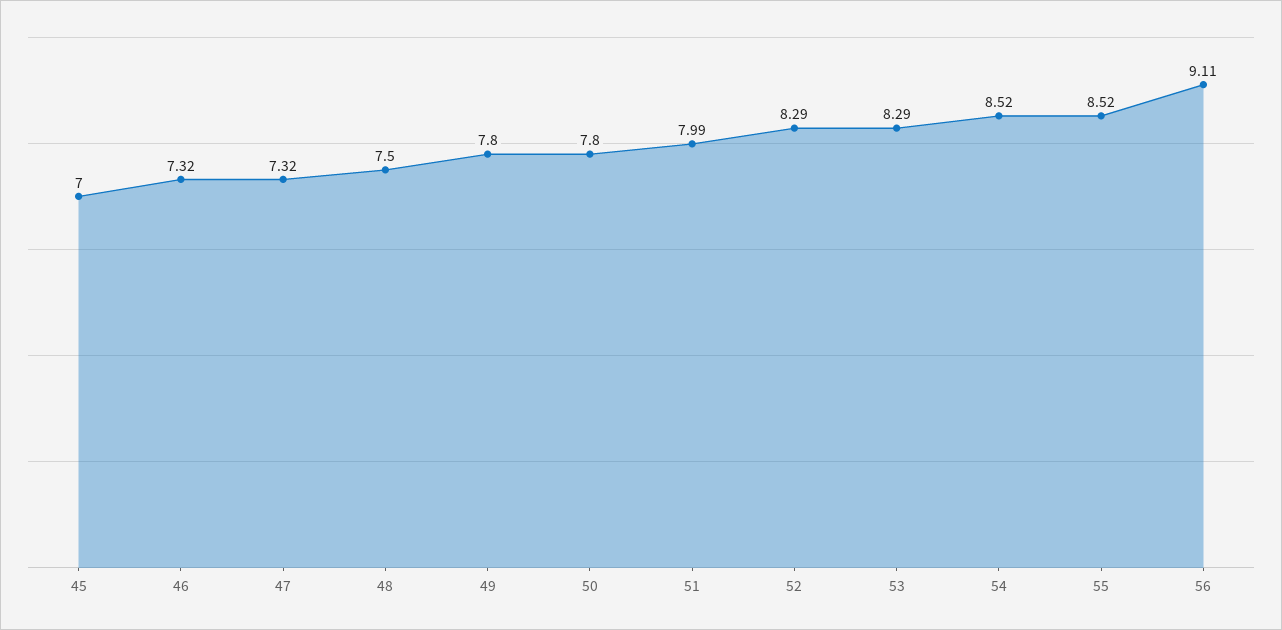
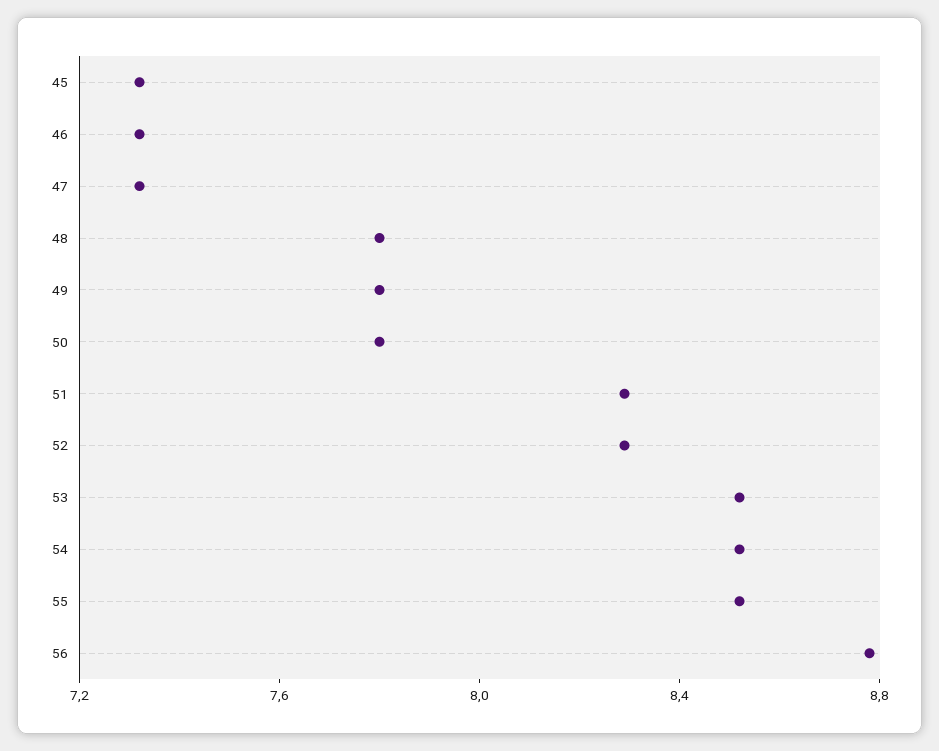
45: 7 -> 7.3
48: 7.5 -> 7.8
51: 7.99 -> 8.3
53: 8.29 -> 8.5
56: 9.11 -> 8.8

